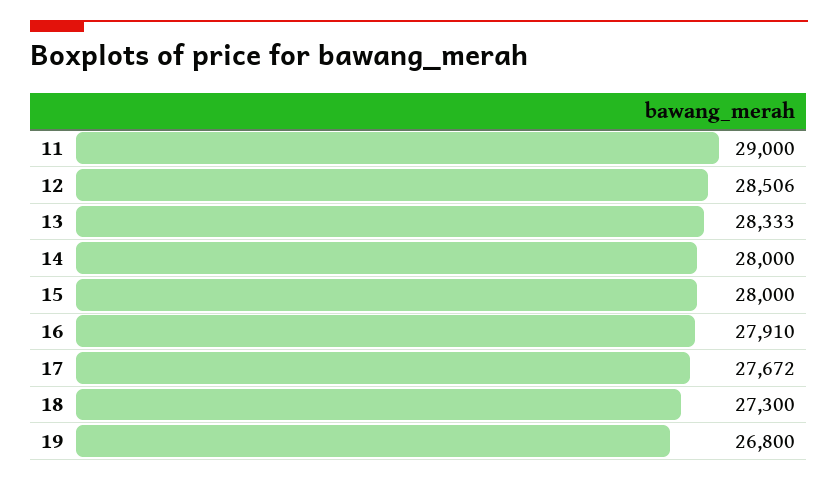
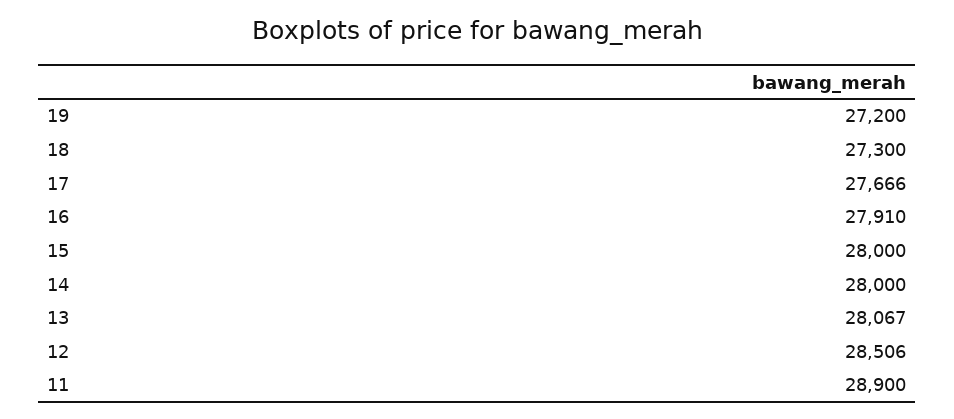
11: 29000 -> 28900
13: 28333 -> 28067
17: 27672 -> 27666
19: 26800 -> 27200

